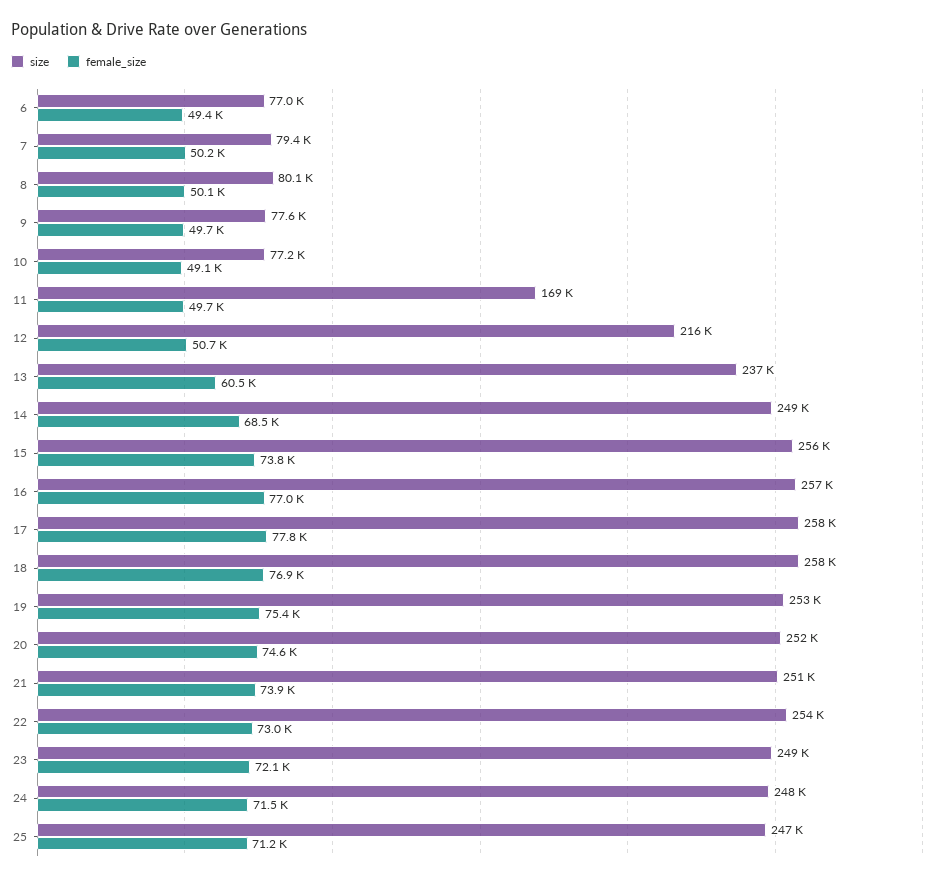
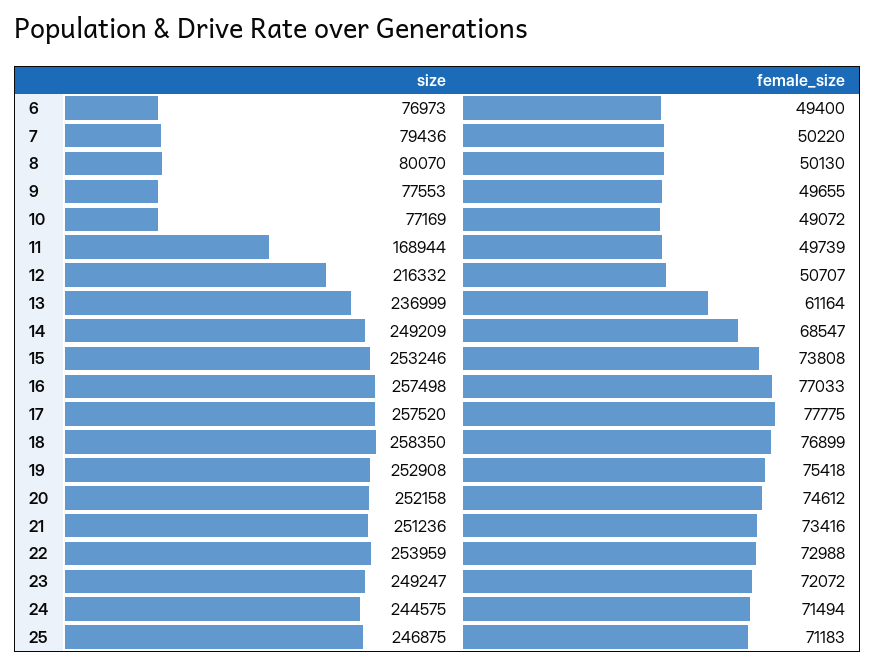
female_size, 13: 60500 -> 61164
size, 15: 256000 -> 253246
female_size, 21: 73900 -> 73416
size, 24: 248000 -> 244575

